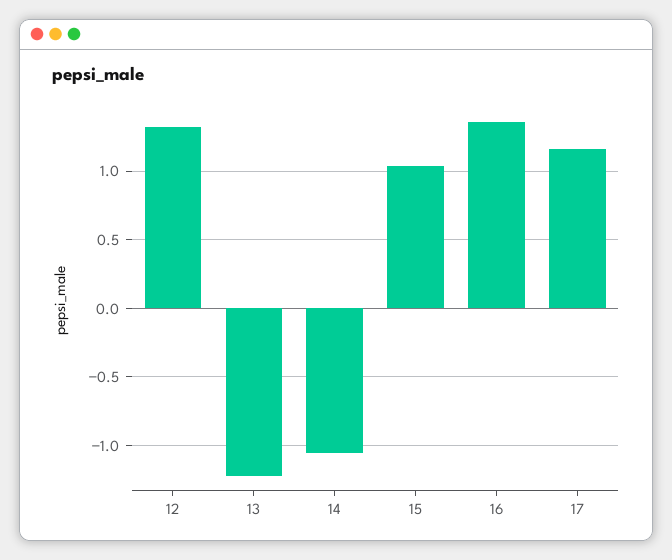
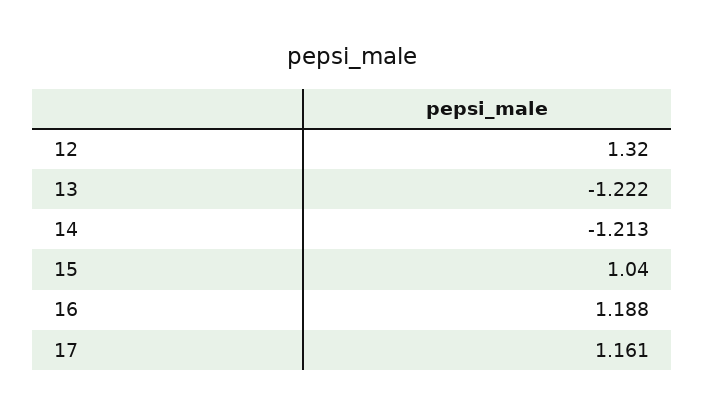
14: -1.05 -> -1.213
16: 1.35 -> 1.188

